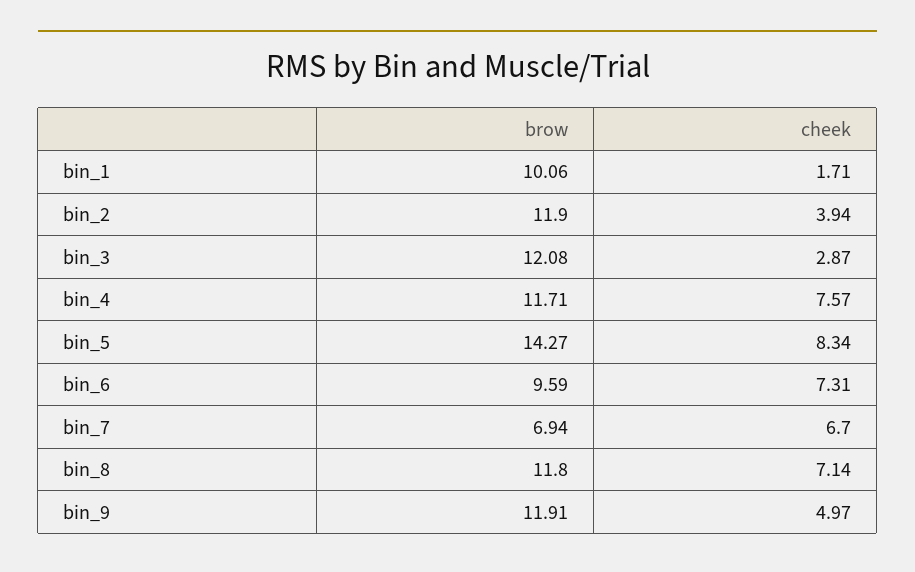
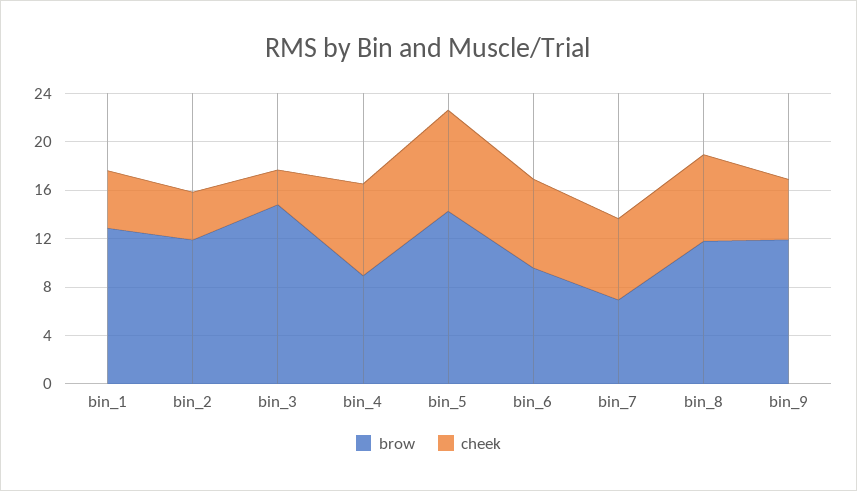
brow, bin_1: 10.06 -> 13
cheek, bin_1: 1.71 -> 5
brow, bin_3: 12.08 -> 15
brow, bin_4: 11.71 -> 9

